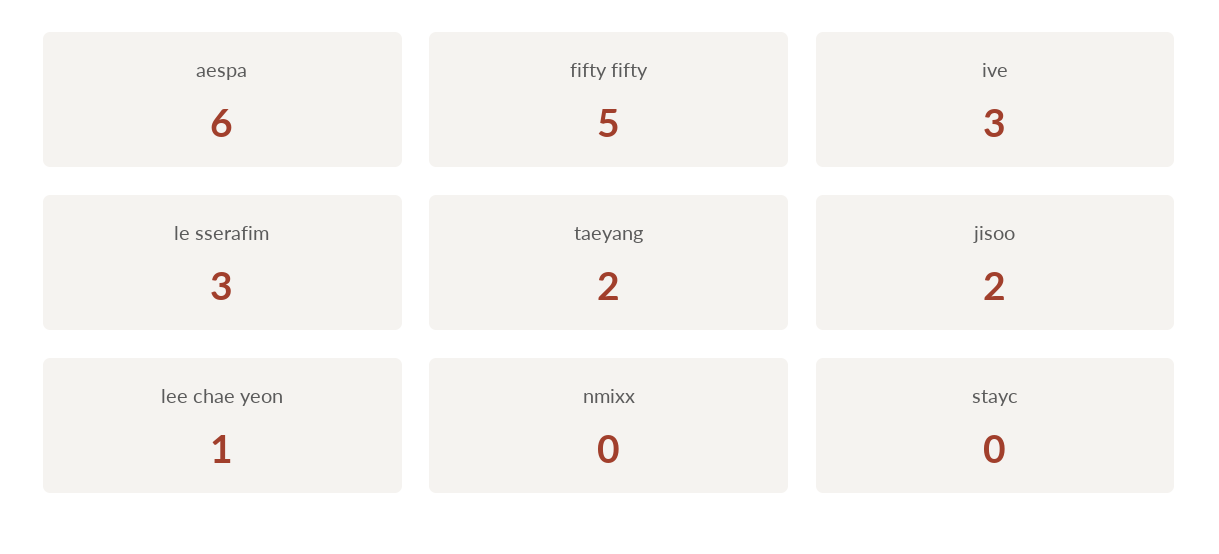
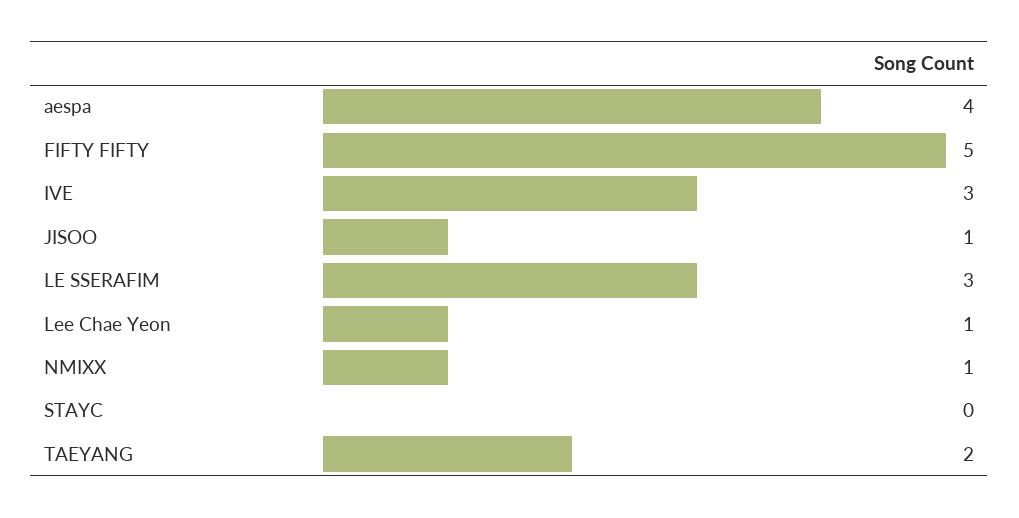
aespa: 6 -> 4
jisoo: 2 -> 1
nmixx: 0 -> 1

